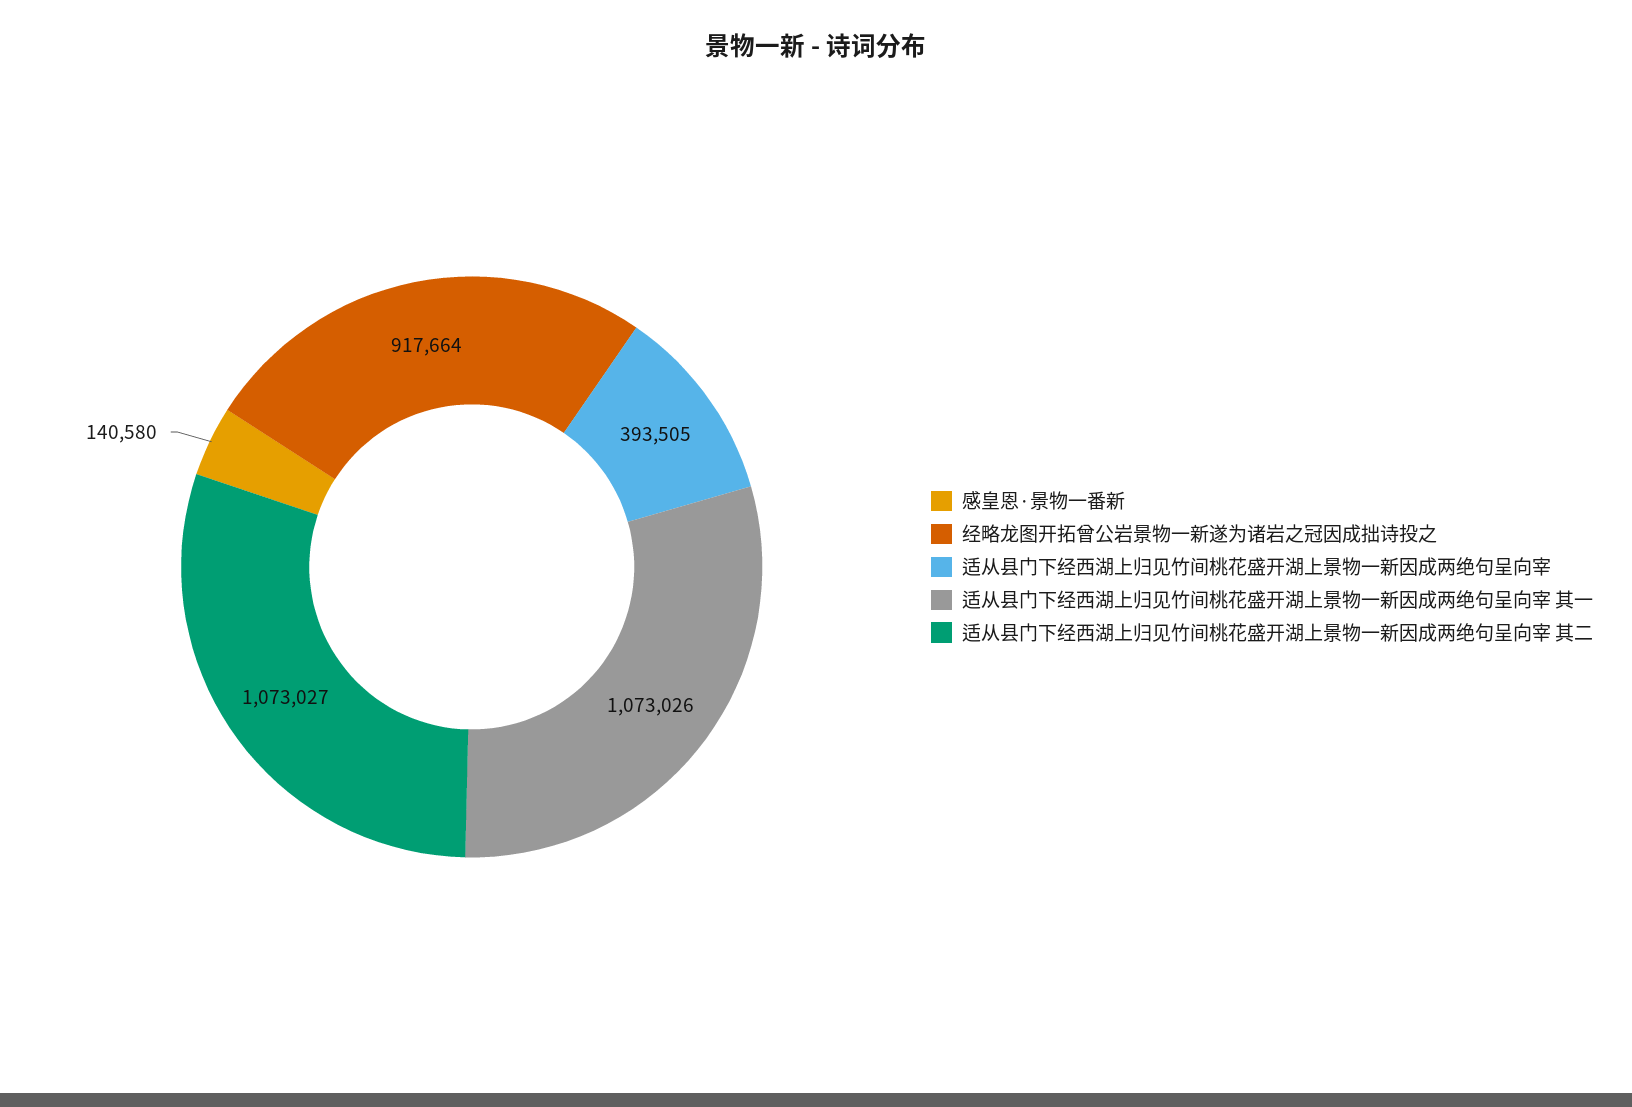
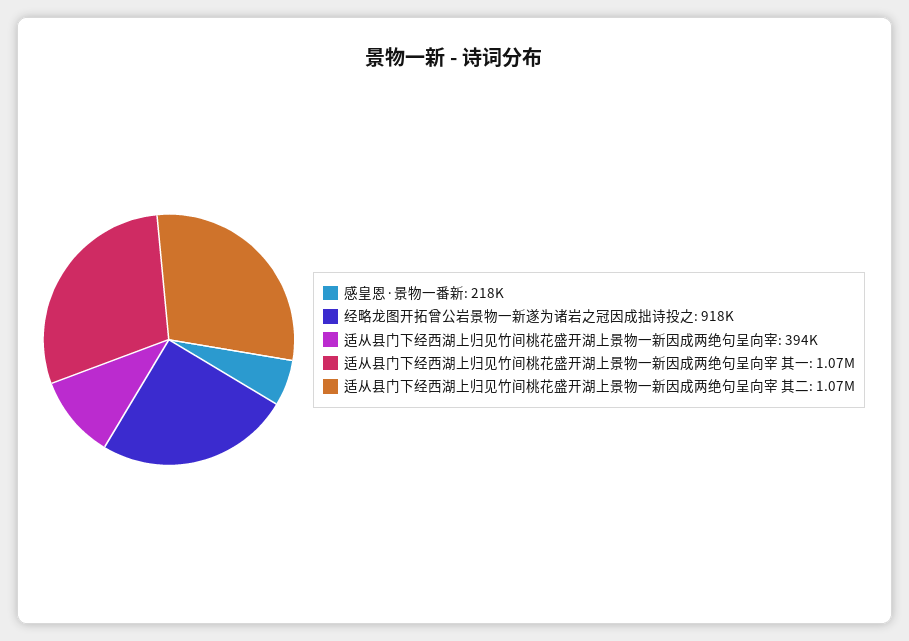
感皇恩·景物一番新: 140580 -> 218000

